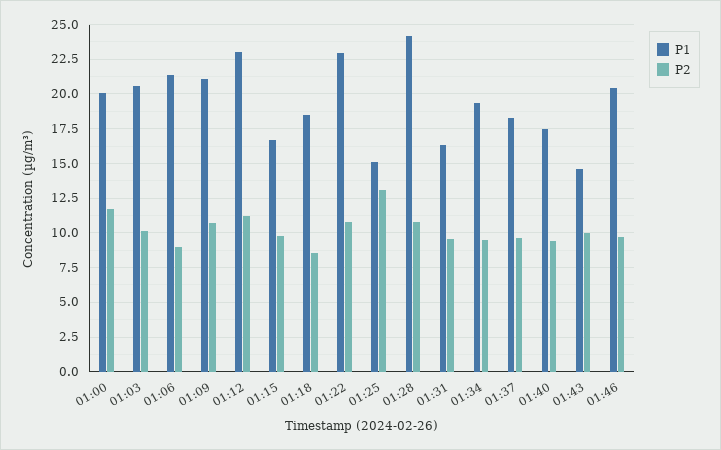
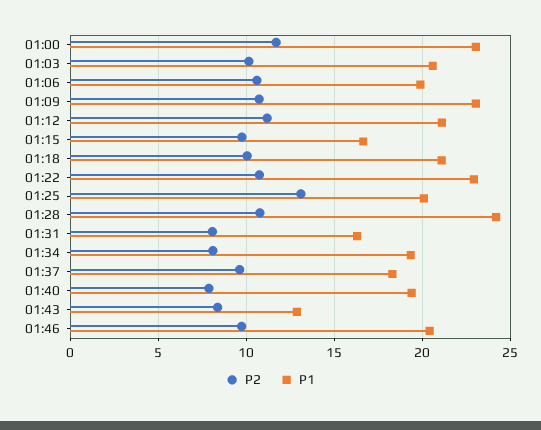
P1, 01:00: 20 -> 23
P1, 01:06: 21.5 -> 20
P2, 01:06: 9 -> 10.5
P1, 01:09: 21 -> 23
P1, 01:12: 23 -> 21
P1, 01:18: 18.5 -> 21
P2, 01:18: 8.5 -> 10
P1, 01:25: 15 -> 20
P2, 01:31: 9.5 -> 8
P2, 01:34: 9.5 -> 8
P1, 01:40: 17.5 -> 19.5
P2, 01:40: 9.5 -> 8
P1, 01:43: 14.5 -> 13
P2, 01:43: 10 -> 8.5

